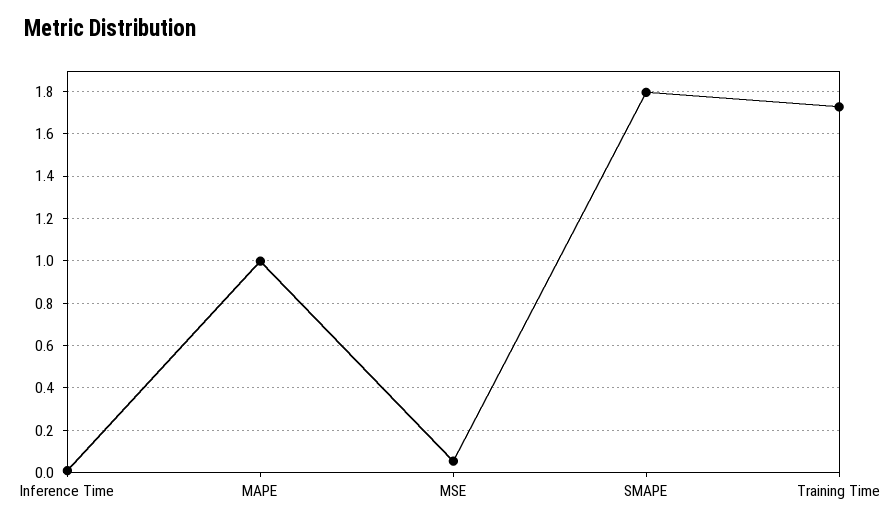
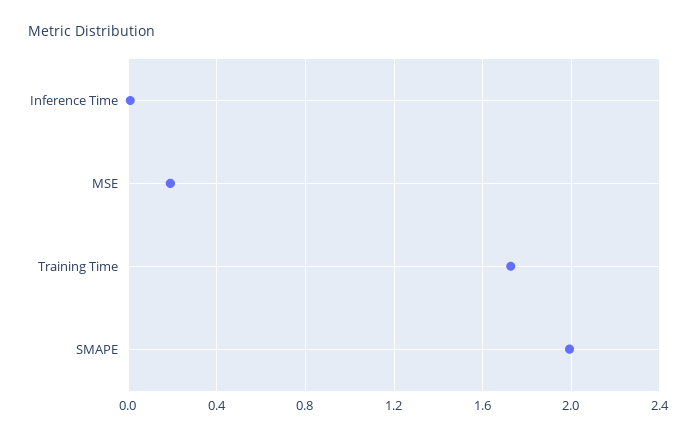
MAPE: 1 -> none
MSE: 0.05 -> 0.2
SMAPE: 1.8 -> 2

